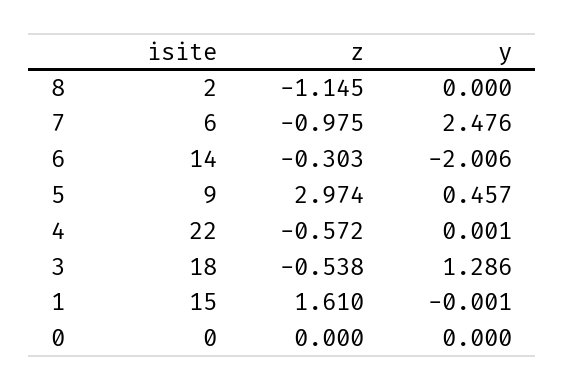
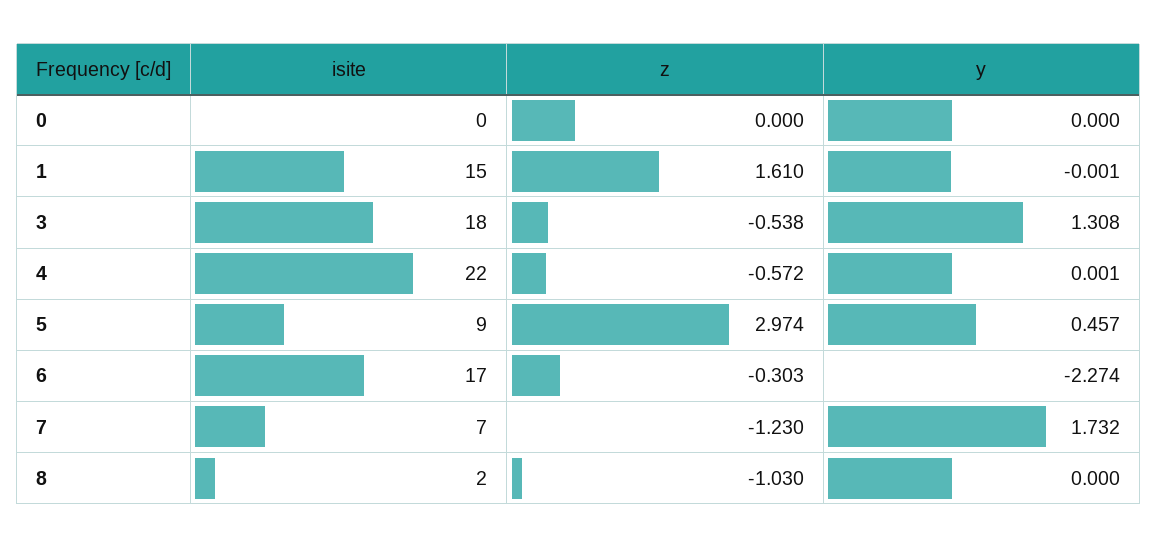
z, 8: -1.145 -> -1.03
isite, 7: 6 -> 7
z, 7: -0.975 -> -1.23
y, 7: 2.476 -> 1.732
isite, 6: 14 -> 17
y, 6: -2.006 -> -2.274
y, 3: 1.286 -> 1.308

